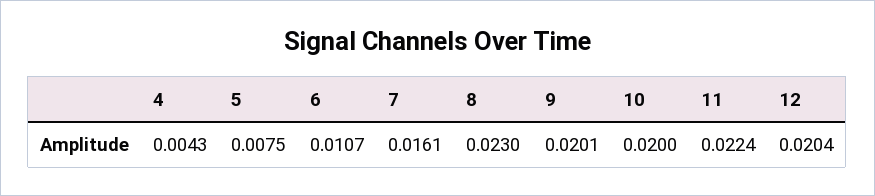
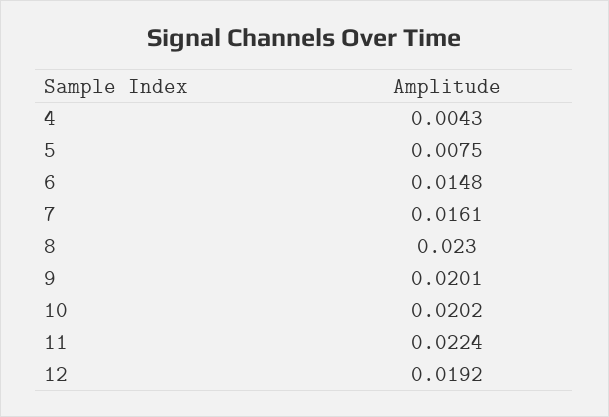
6: 0.0107 -> 0.0148
10: 0.02 -> 0.0202
12: 0.0204 -> 0.0192

